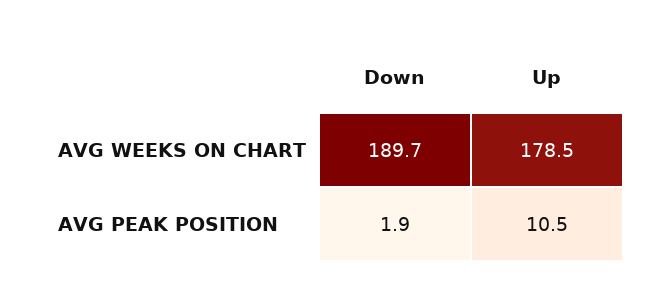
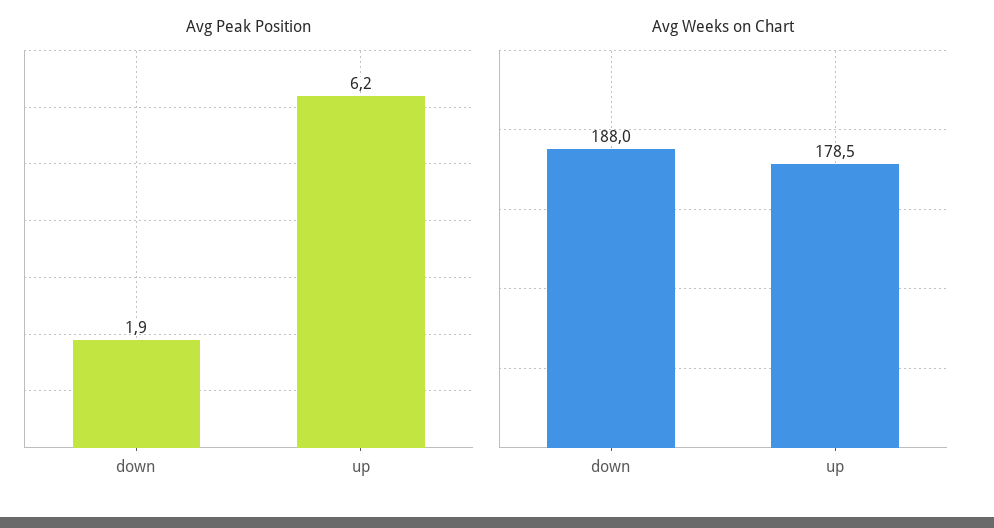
AVG WEEKS ON CHART, Down: 189.7 -> 188
AVG PEAK POSITION, Up: 10.5 -> 6.2

